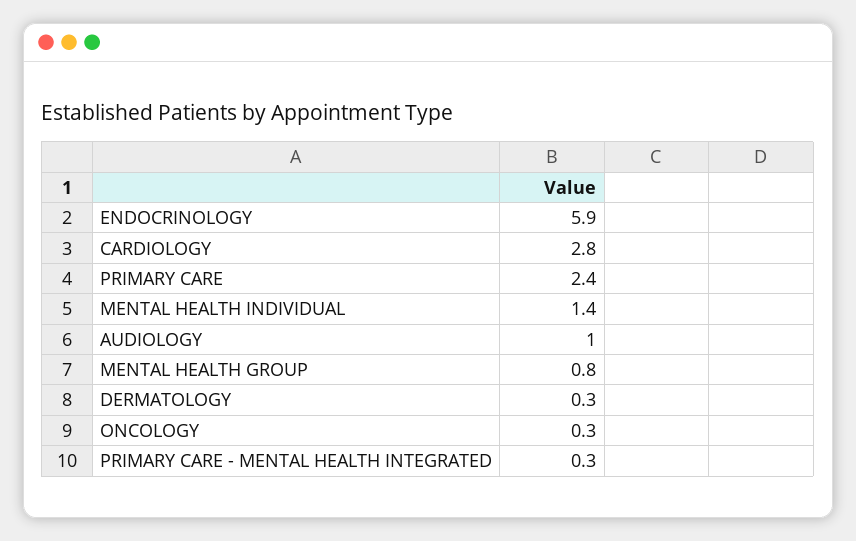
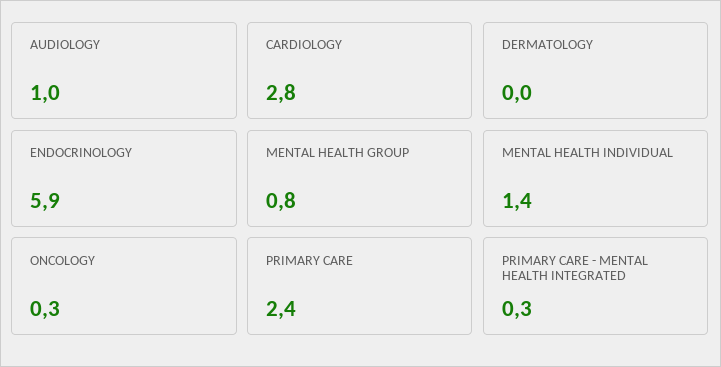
DERMATOLOGY: 0.3 -> 0

